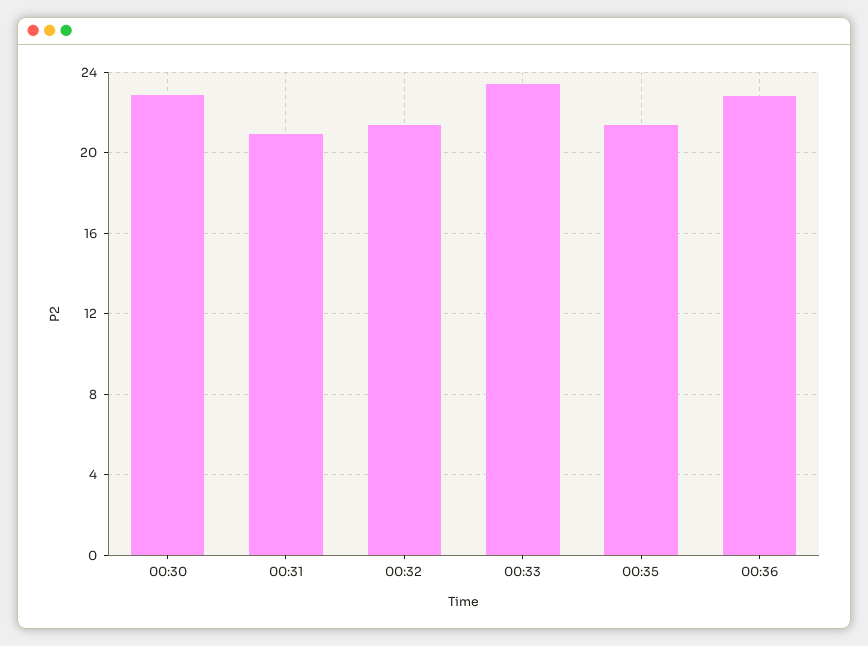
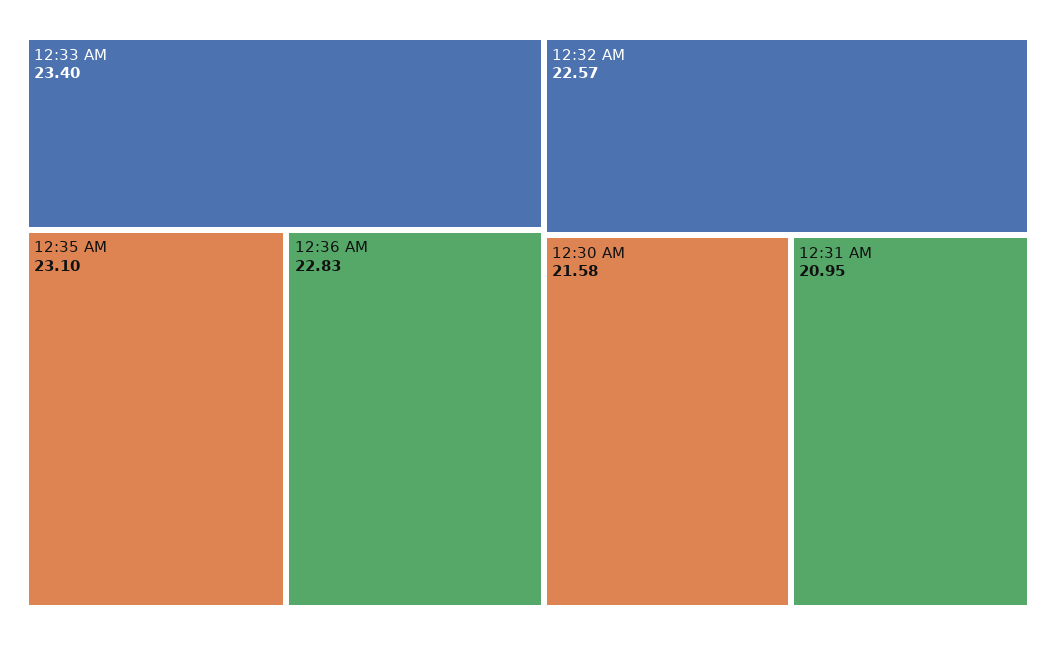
00:30: 23 -> 21.58
00:32: 21.5 -> 22.57
00:35: 21.5 -> 23.1

